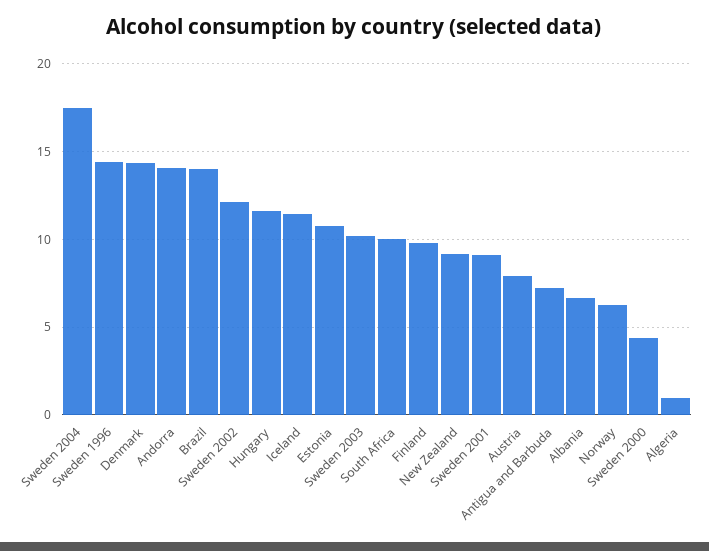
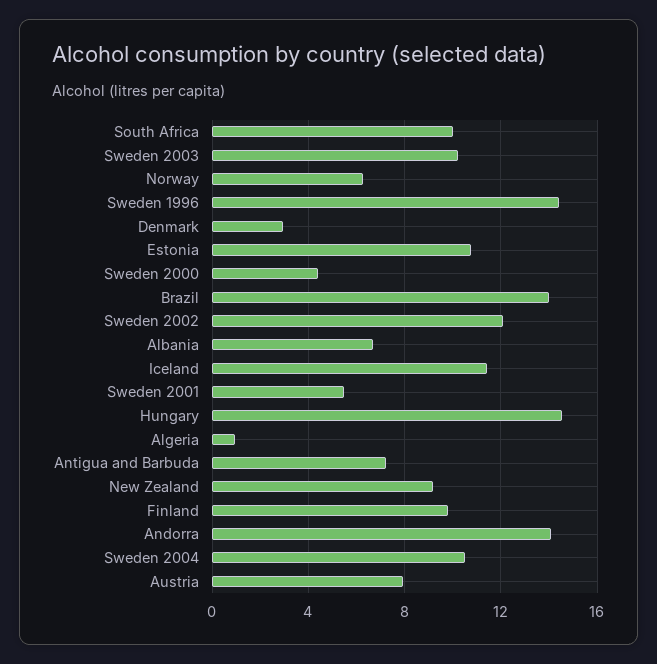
Sweden 2004: 17.5 -> 10.5
Denmark: 14.5 -> 3
Hungary: 11.5 -> 14.5
Sweden 2001: 9 -> 5.5

